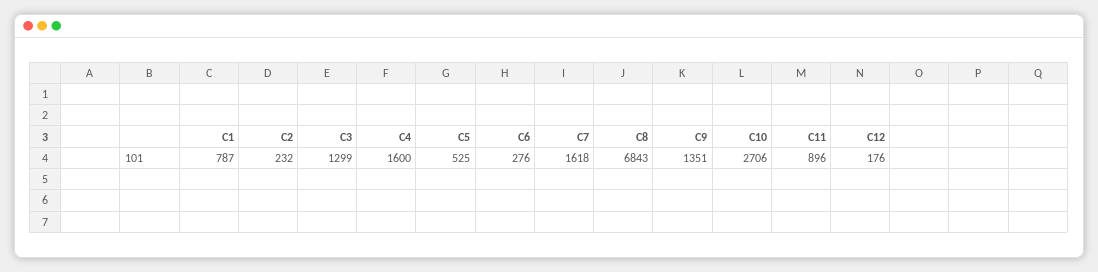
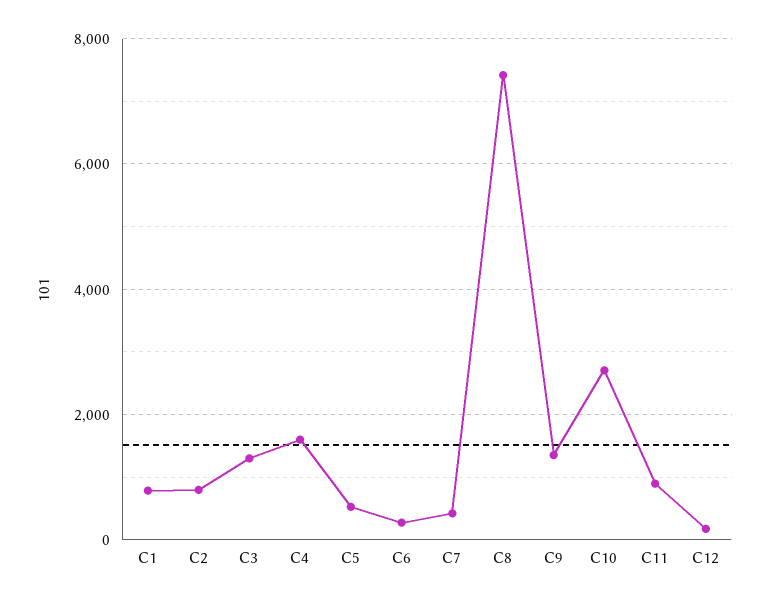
C2: 232 -> 800
C7: 1618 -> 400
C8: 6843 -> 7400

